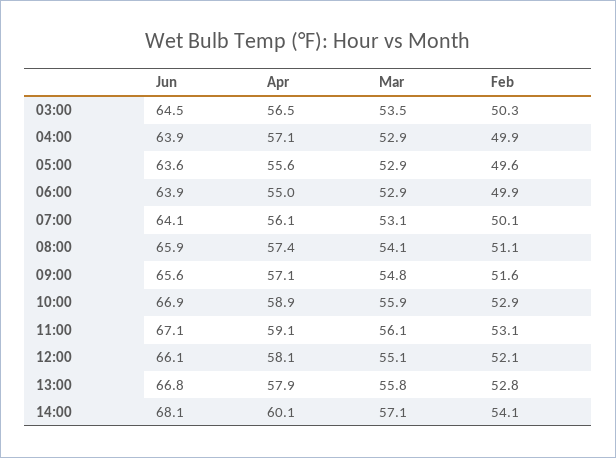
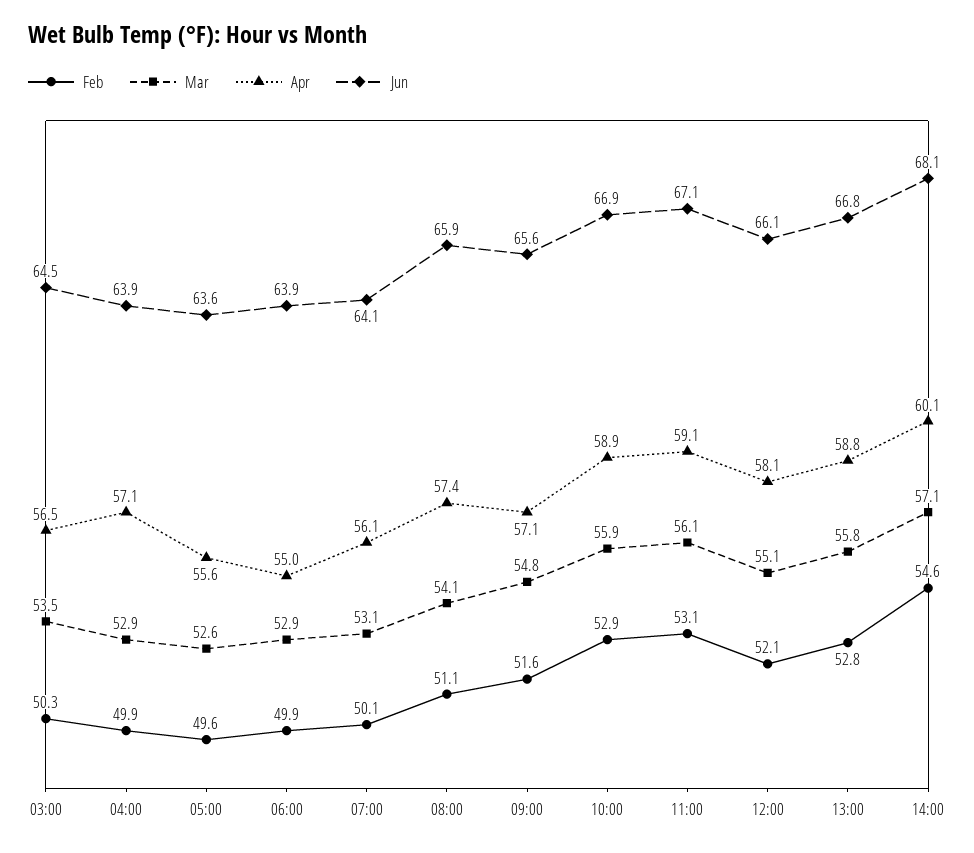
Mar, 05:00: 52.9 -> 52.6
Apr, 13:00: 57.9 -> 58.8
Feb, 14:00: 54.1 -> 54.6

